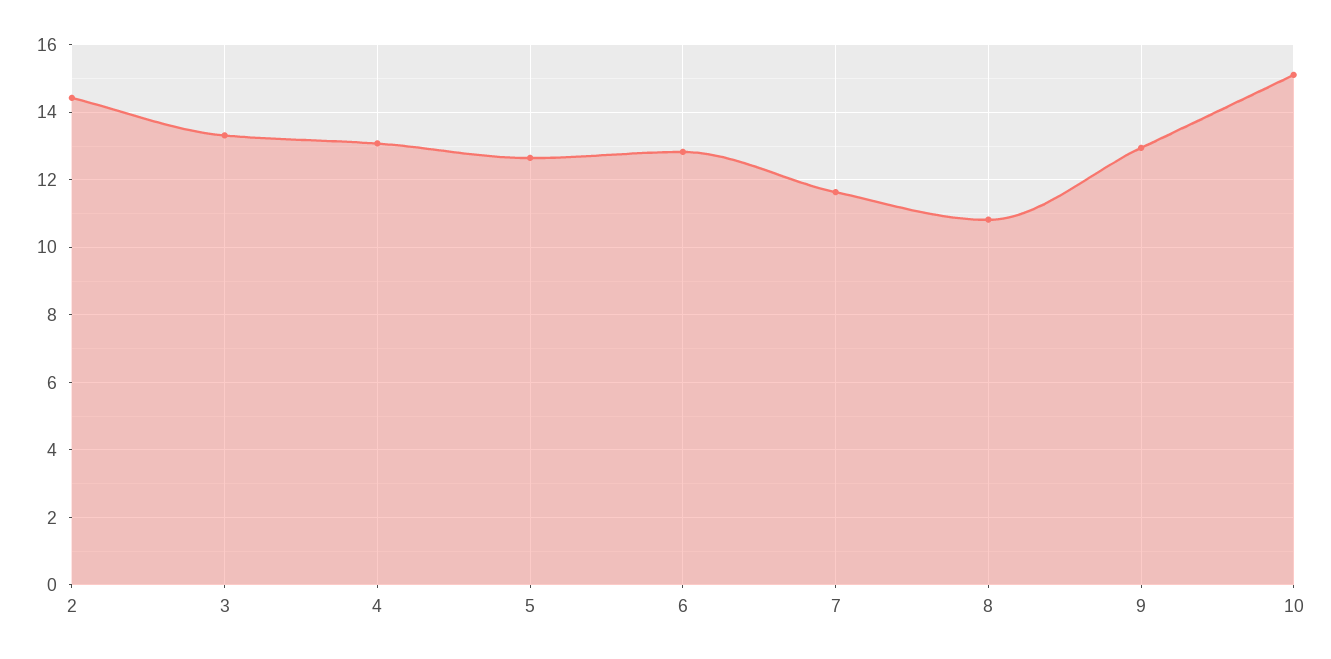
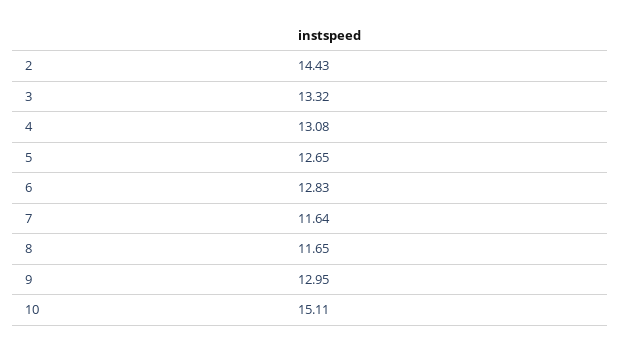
8: 10.8 -> 11.65

